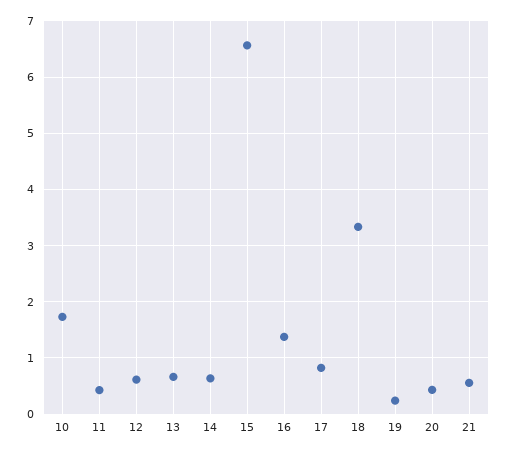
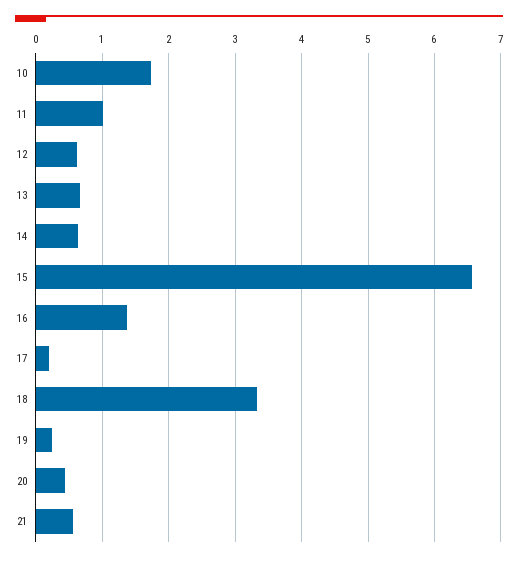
11: 0.4 -> 1
17: 0.8 -> 0.2

